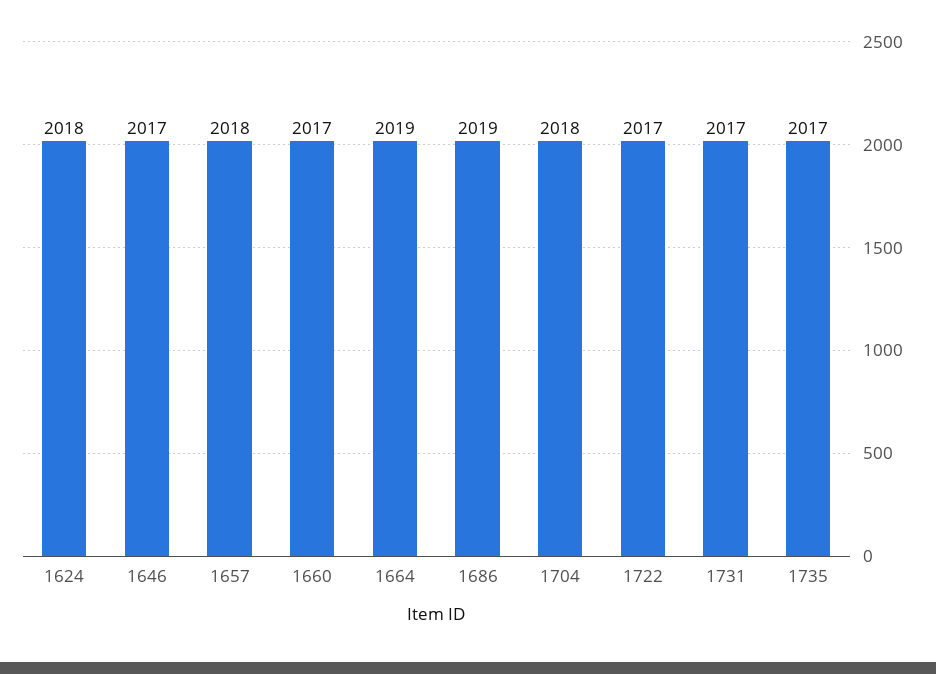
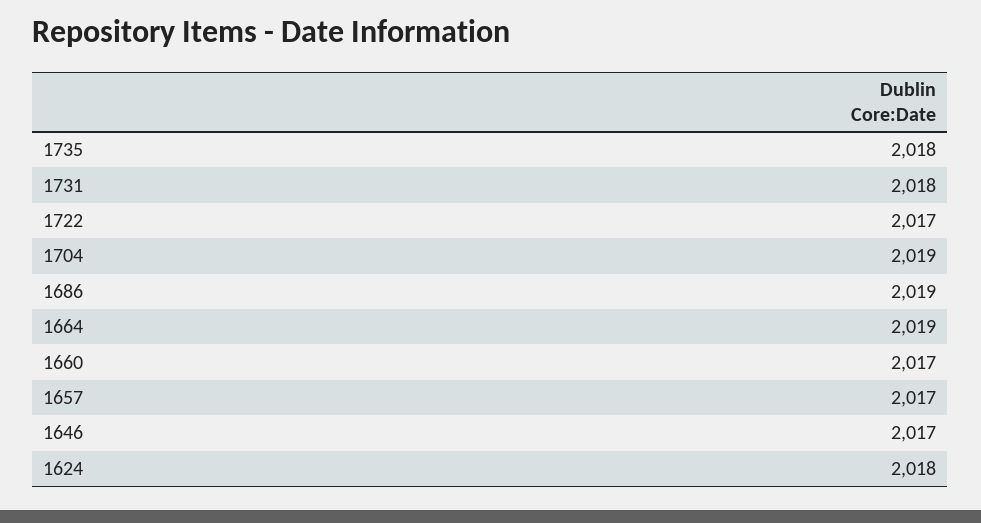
1657: 2018 -> 2017
1704: 2018 -> 2019
1731: 2017 -> 2018
1735: 2017 -> 2018

